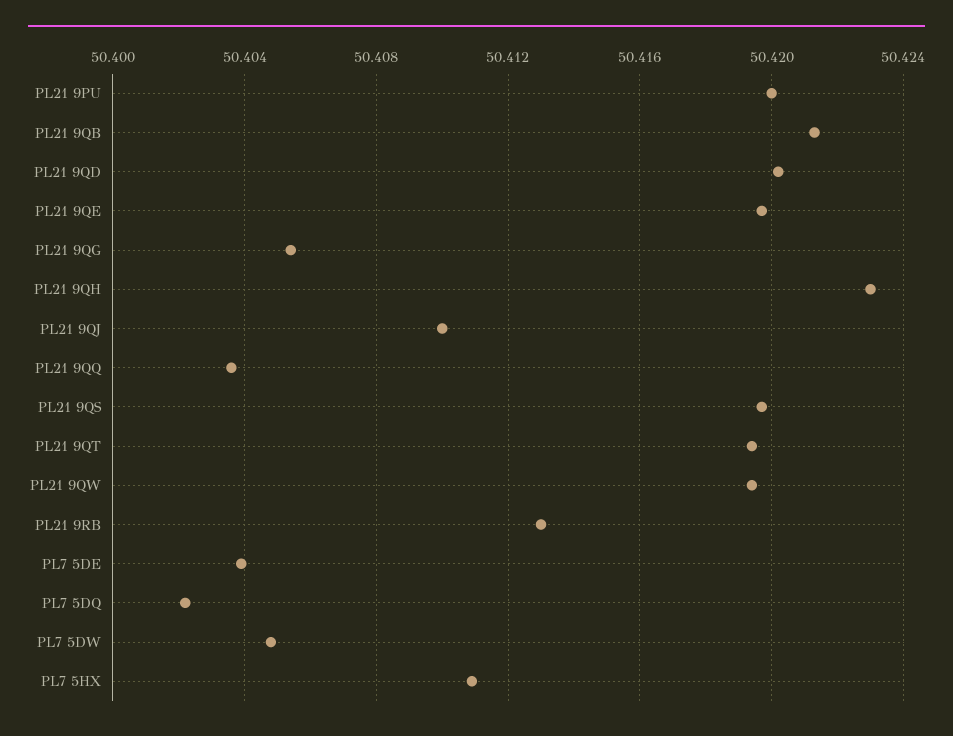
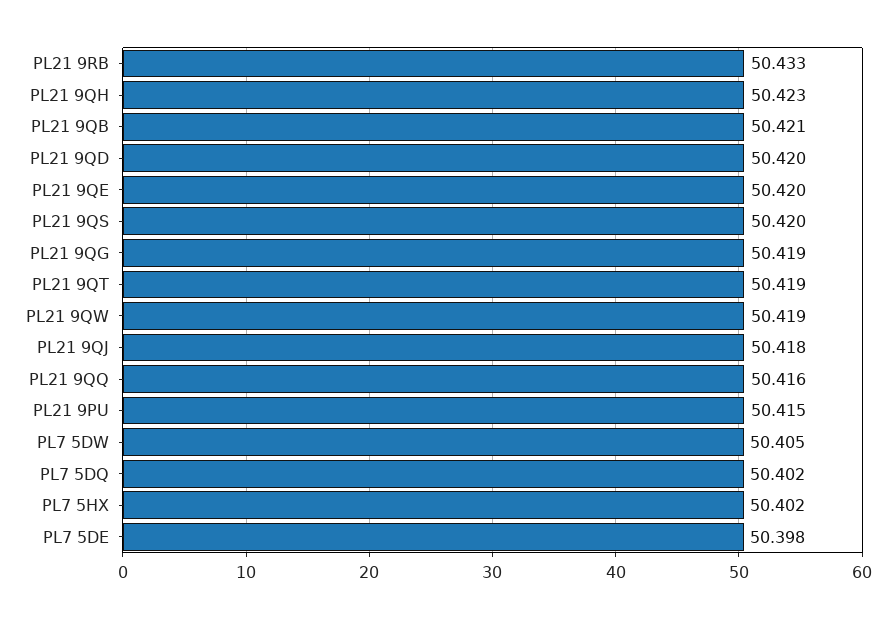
PL21 9PU: 50.42 -> 50.415
PL21 9QG: 50.4055 -> 50.419
PL21 9QJ: 50.41 -> 50.418
PL21 9QQ: 50.4035 -> 50.416
PL21 9RB: 50.413 -> 50.433
PL7 5DE: 50.404 -> 50.398
PL7 5HX: 50.411 -> 50.402

